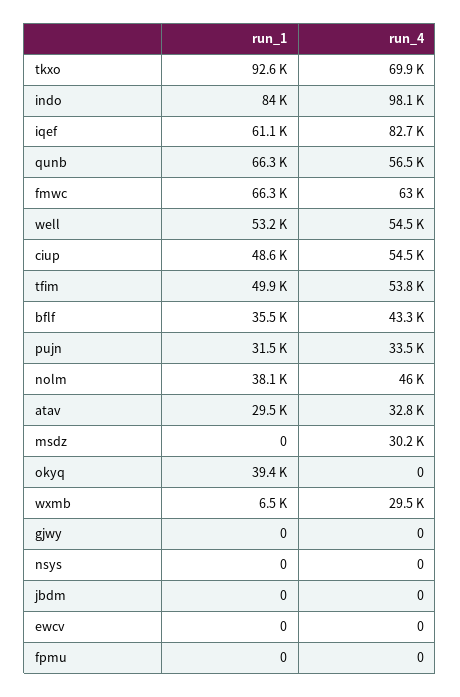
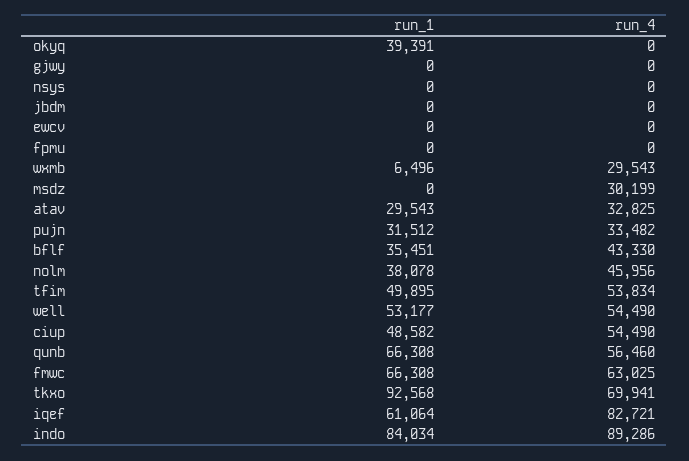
run_4, indo: 98100 -> 89286

